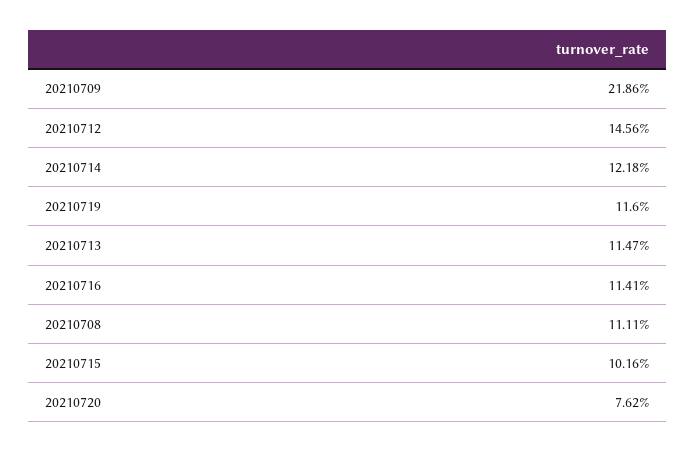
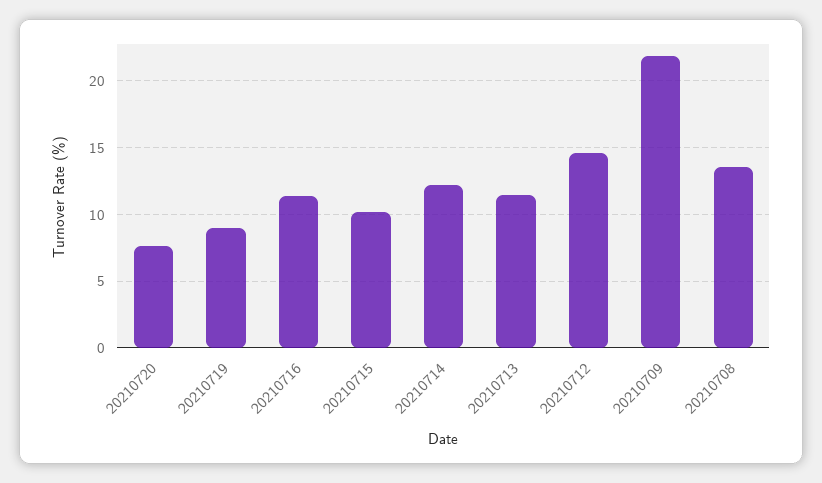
20210719: 11.6 -> 9
20210708: 11.11 -> 13.5

